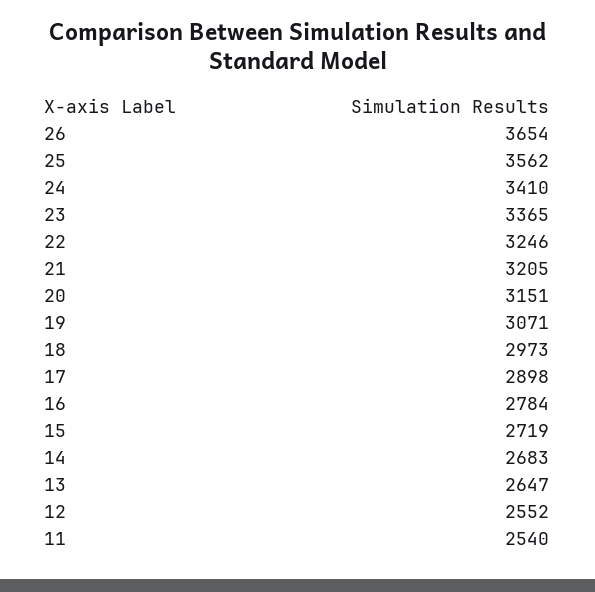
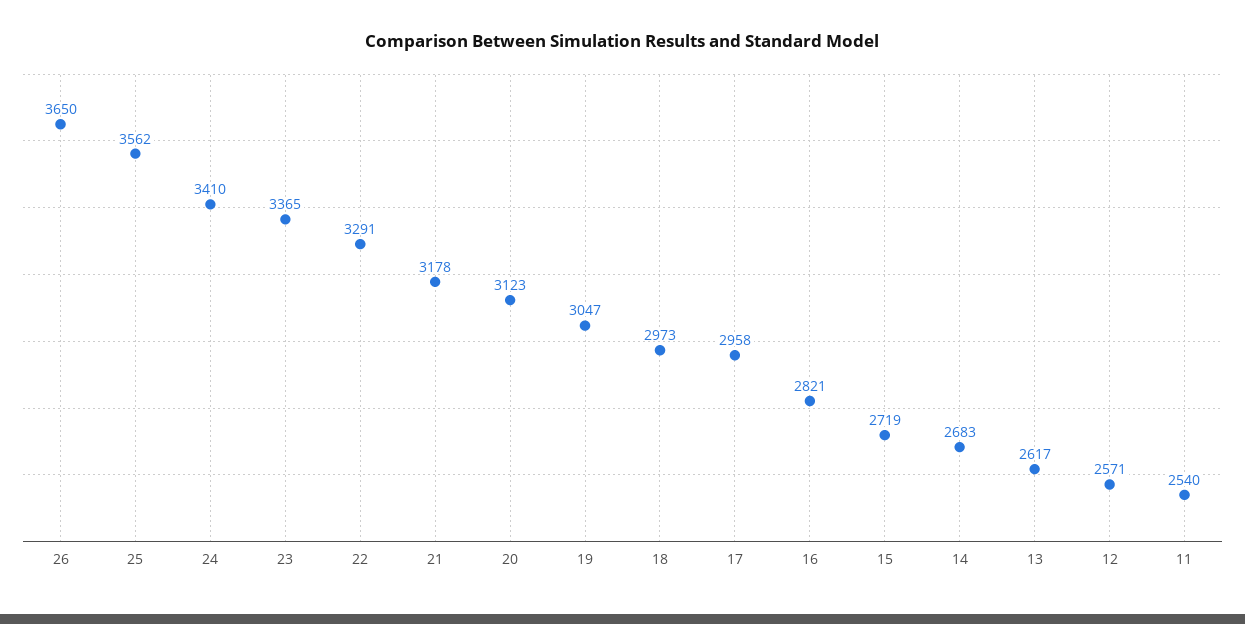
26: 3654 -> 3650
22: 3246 -> 3291
21: 3205 -> 3178
20: 3151 -> 3123
19: 3071 -> 3047
17: 2898 -> 2958
16: 2784 -> 2821
13: 2647 -> 2617
12: 2552 -> 2571

